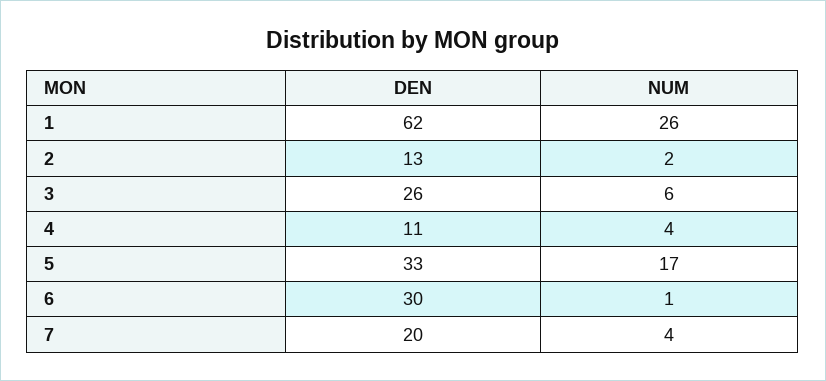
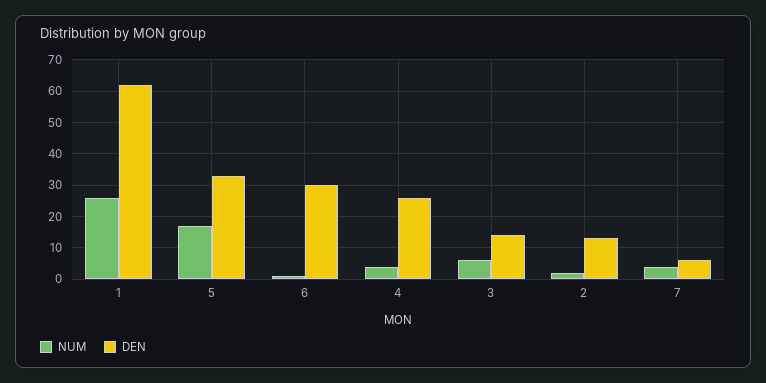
DEN, 3: 26 -> 15
DEN, 4: 11 -> 25
DEN, 7: 20 -> 5

